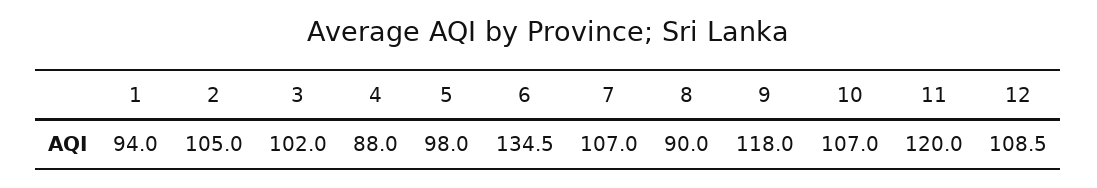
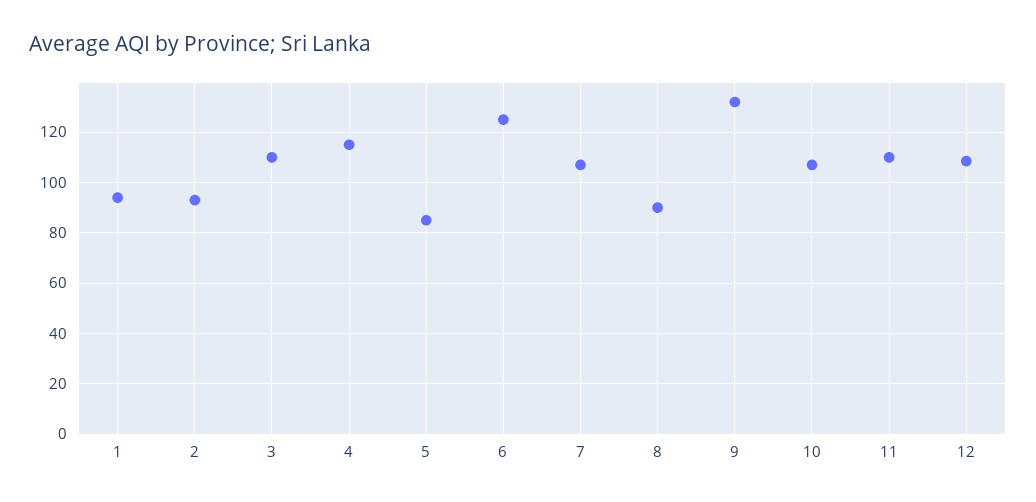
2: 105 -> 92.5
3: 102 -> 110
4: 88 -> 115
5: 98 -> 85
6: 134.5 -> 125
9: 118 -> 132.5
11: 120 -> 110

